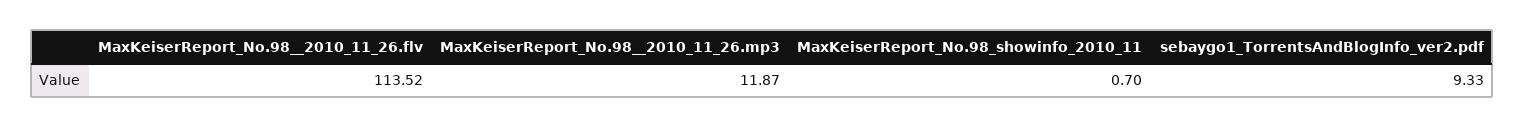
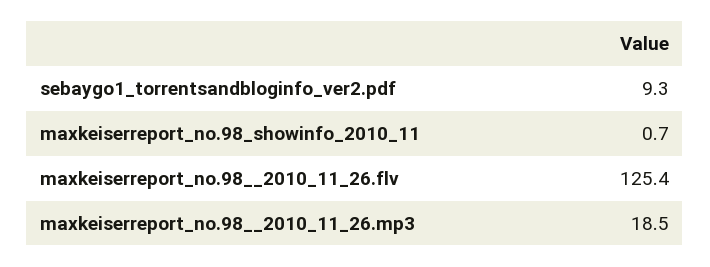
MaxKeiserReport_No.98__2010_11_26.flv: 113.52 -> 125.4
MaxKeiserReport_No.98__2010_11_26.mp3: 11.87 -> 18.5

